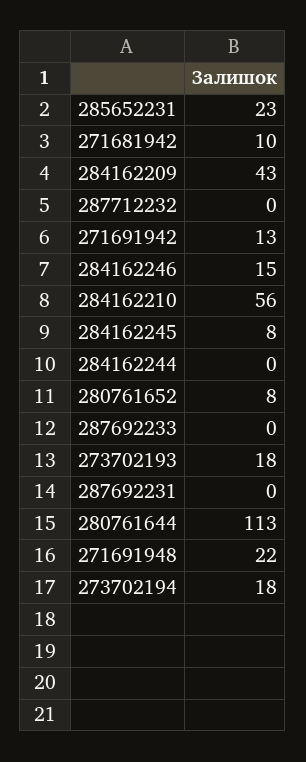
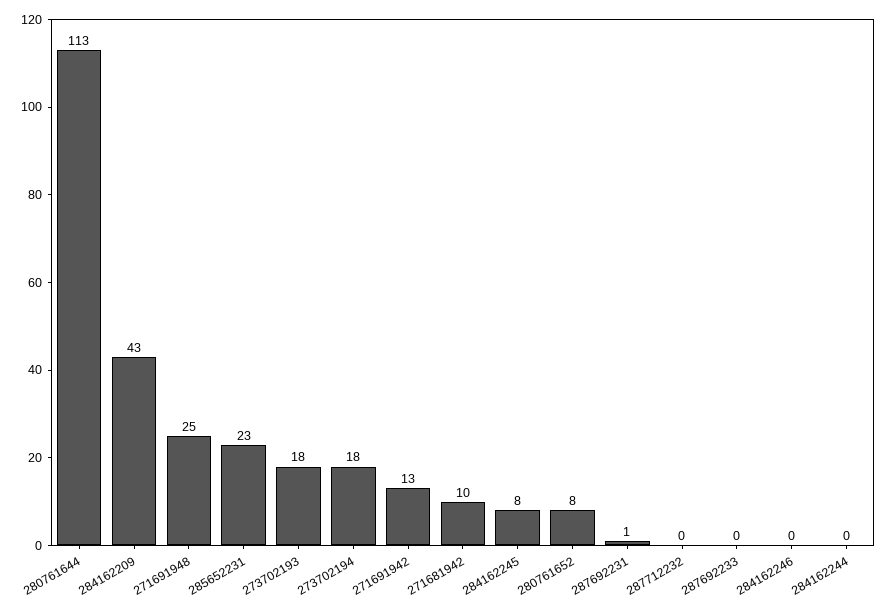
284162246: 15 -> 0
284162210: 56 -> none
287692231: 0 -> 1
271691948: 22 -> 25

